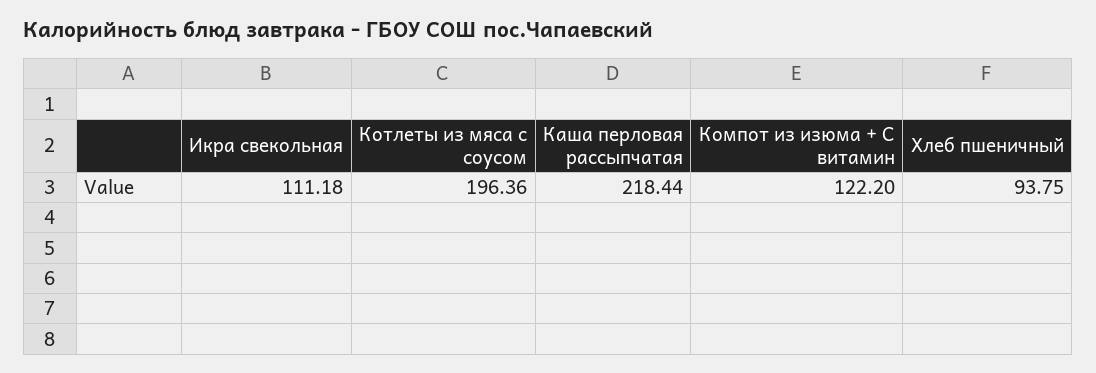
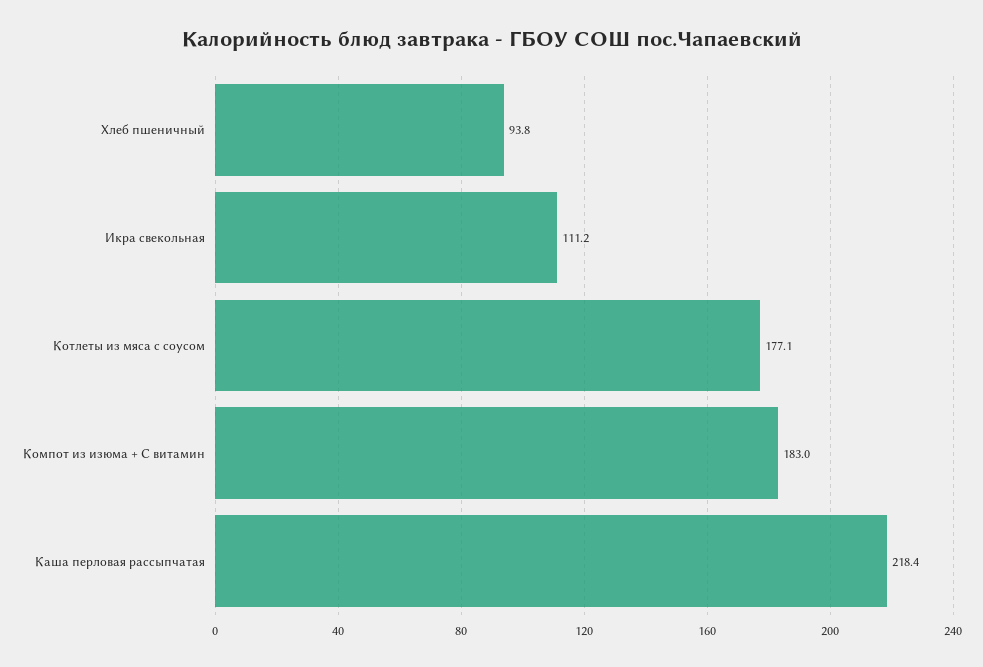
Котлеты из мяса с соусом: 196.36 -> 177.1
Компот из изюма + С витамин: 122.2 -> 183

